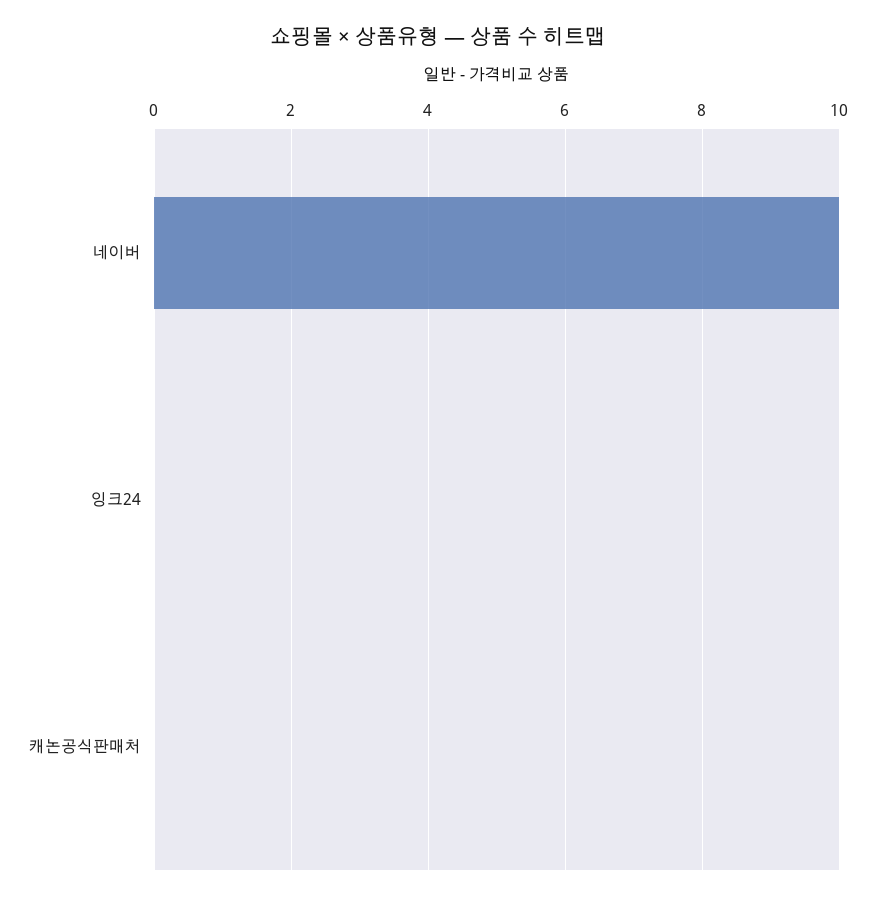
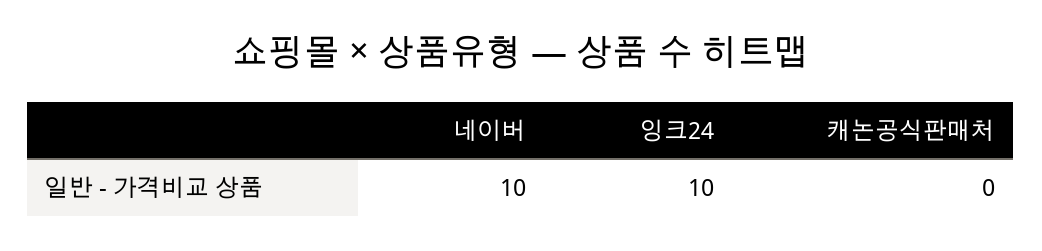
잉크24: 0 -> 10

